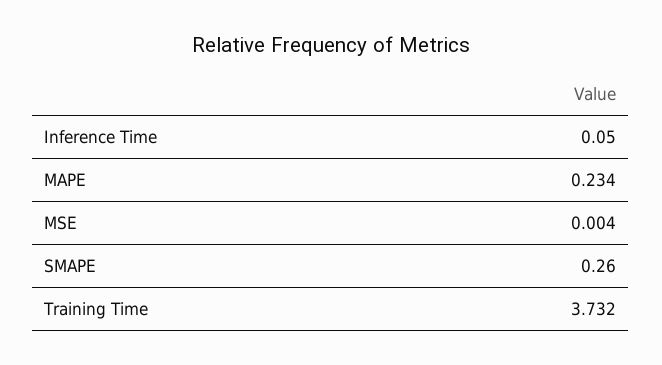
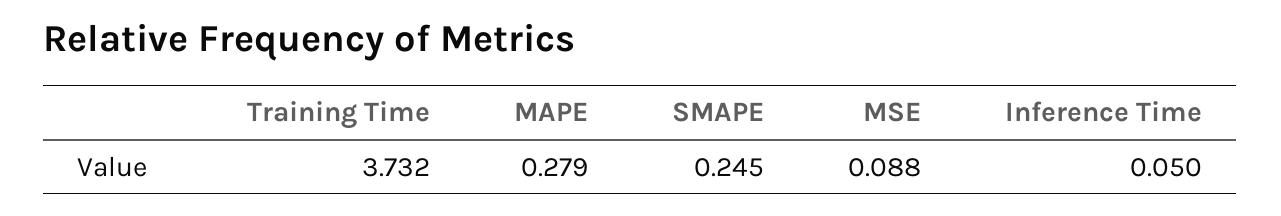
MAPE: 0.234 -> 0.279
MSE: 0.004 -> 0.088
SMAPE: 0.26 -> 0.245

